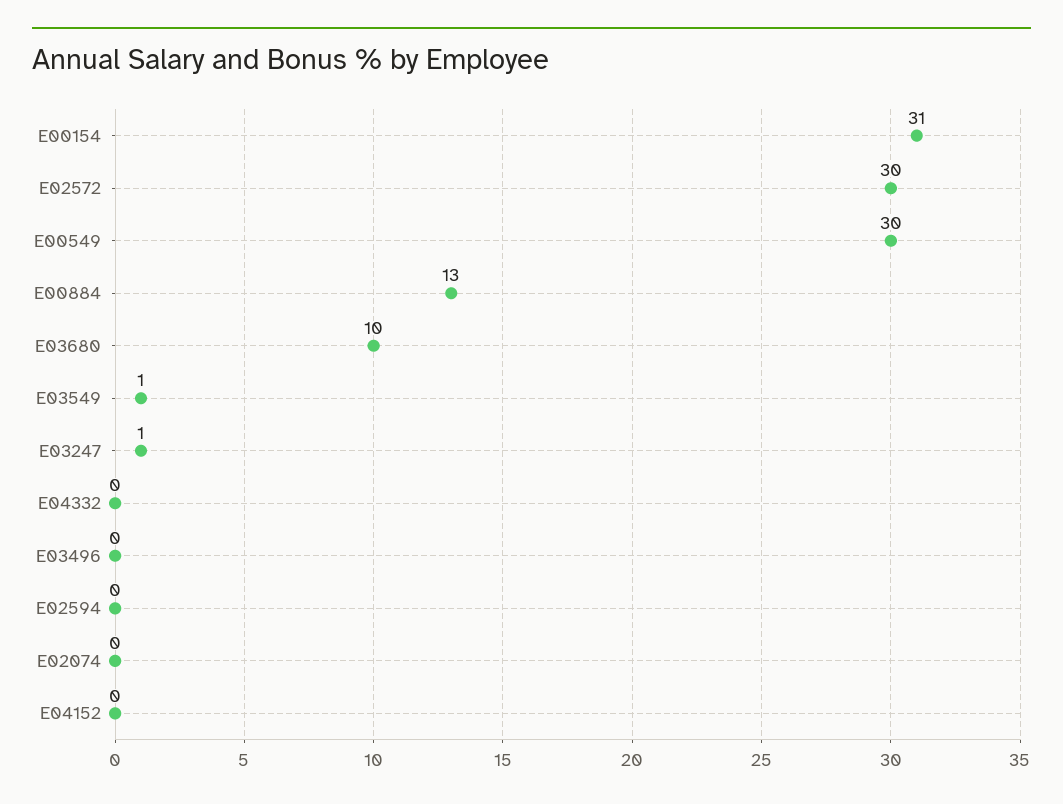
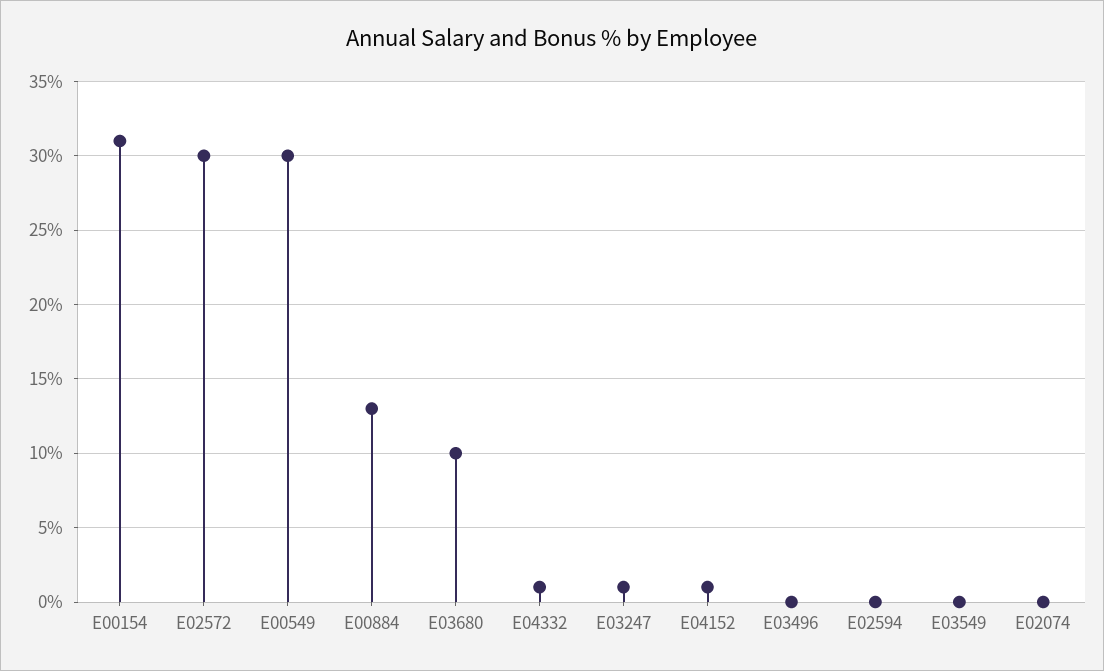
E03549: 1 -> 0
E04332: 0 -> 1
E04152: 0 -> 1

